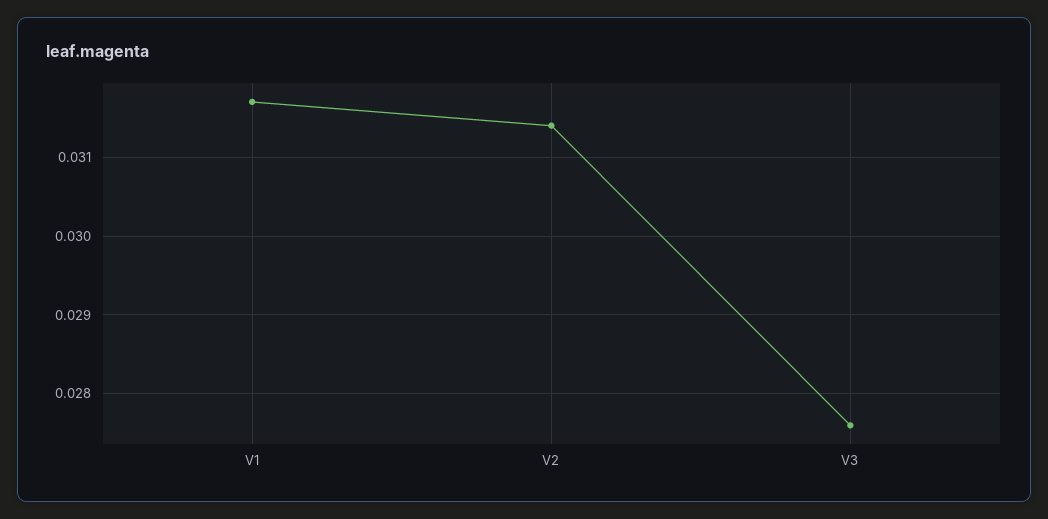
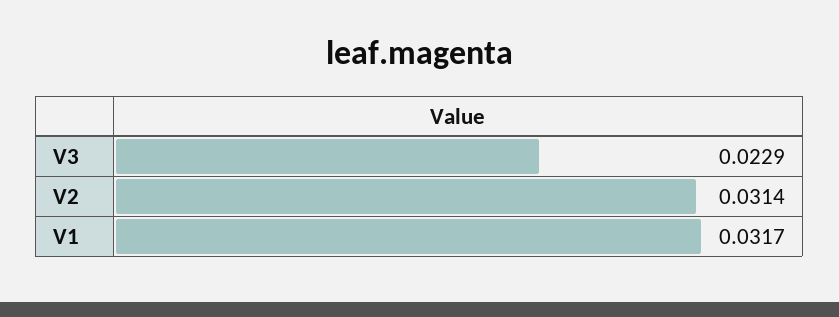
V3: 0.0276 -> 0.0229

